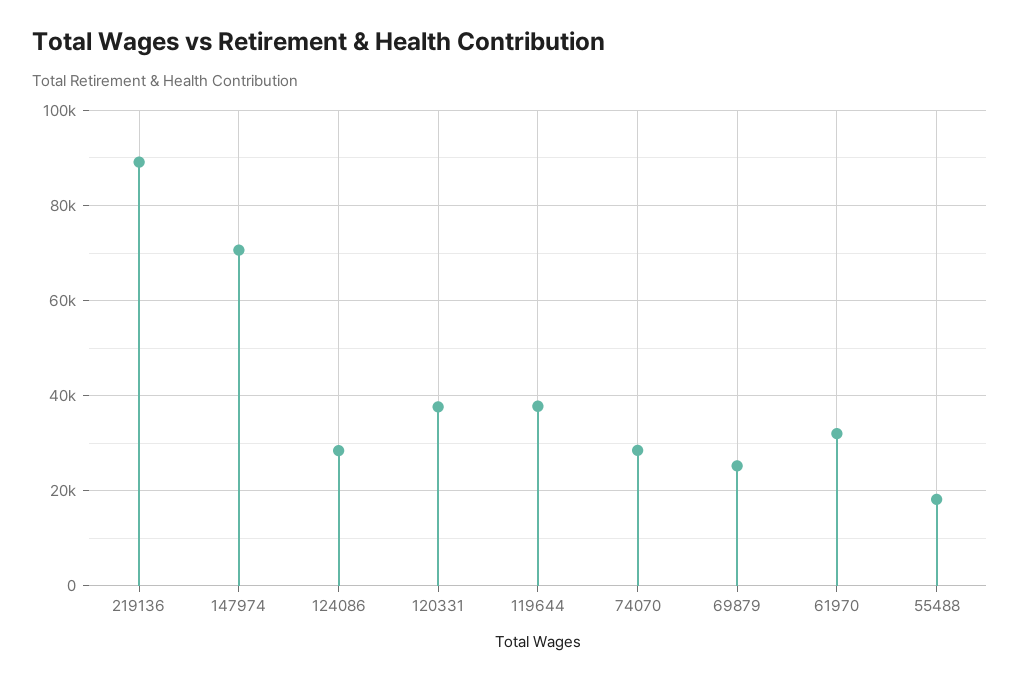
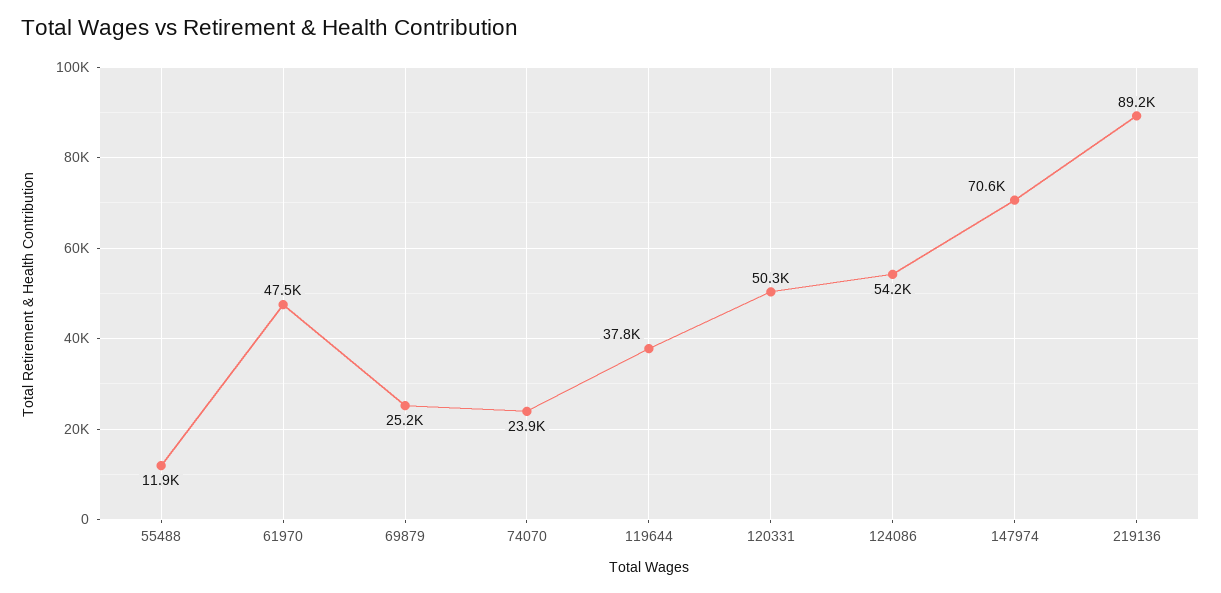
124086: 28000 -> 54200
120331: 38000 -> 50300
74070: 28000 -> 23900
61970: 32000 -> 47500
55488: 18000 -> 11900

